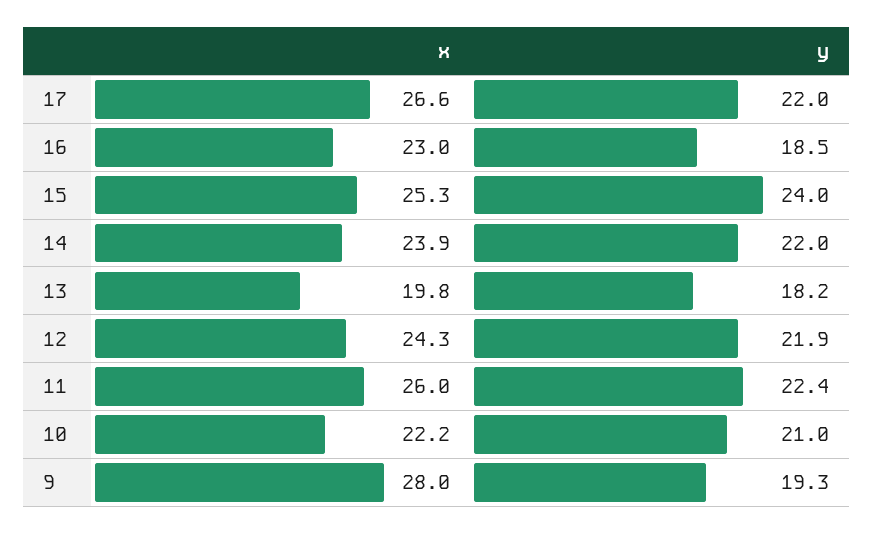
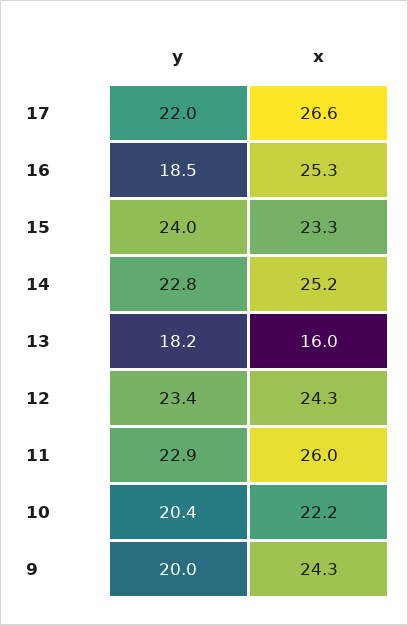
x, 16: 23 -> 25.3
x, 15: 25.3 -> 23.3
x, 14: 23.9 -> 25.2
y, 14: 22 -> 22.8
x, 13: 19.8 -> 16
y, 12: 21.9 -> 23.4
y, 11: 22.4 -> 22.9
y, 10: 21 -> 20.4
x, 9: 28 -> 24.3
y, 9: 19.3 -> 20

